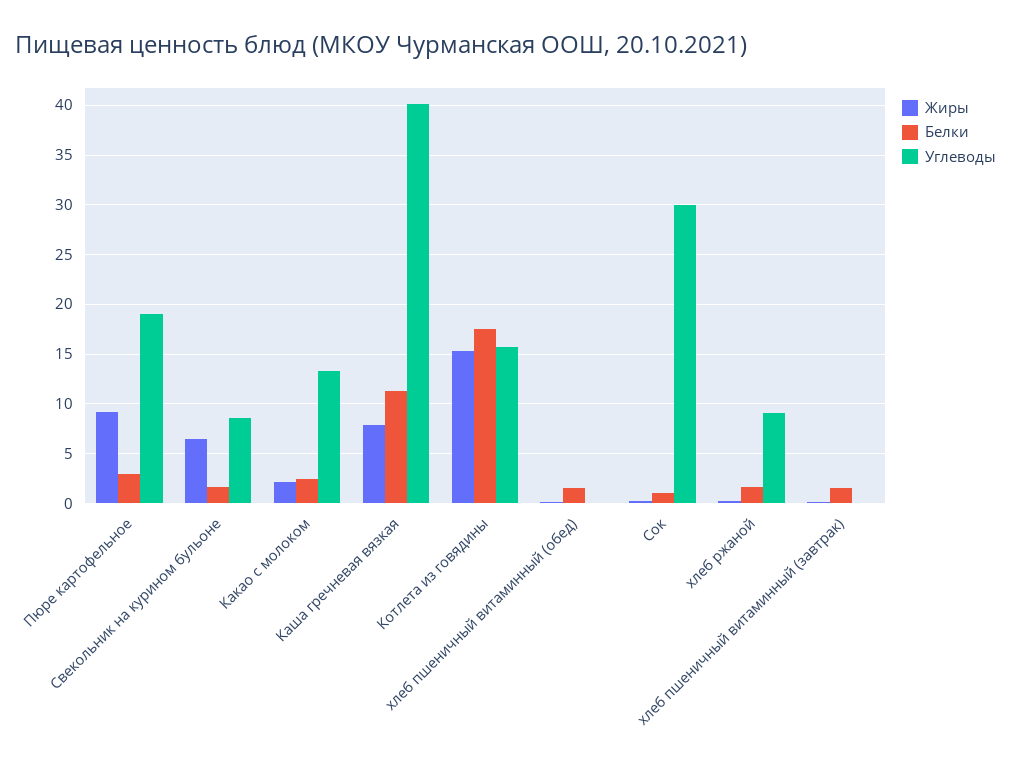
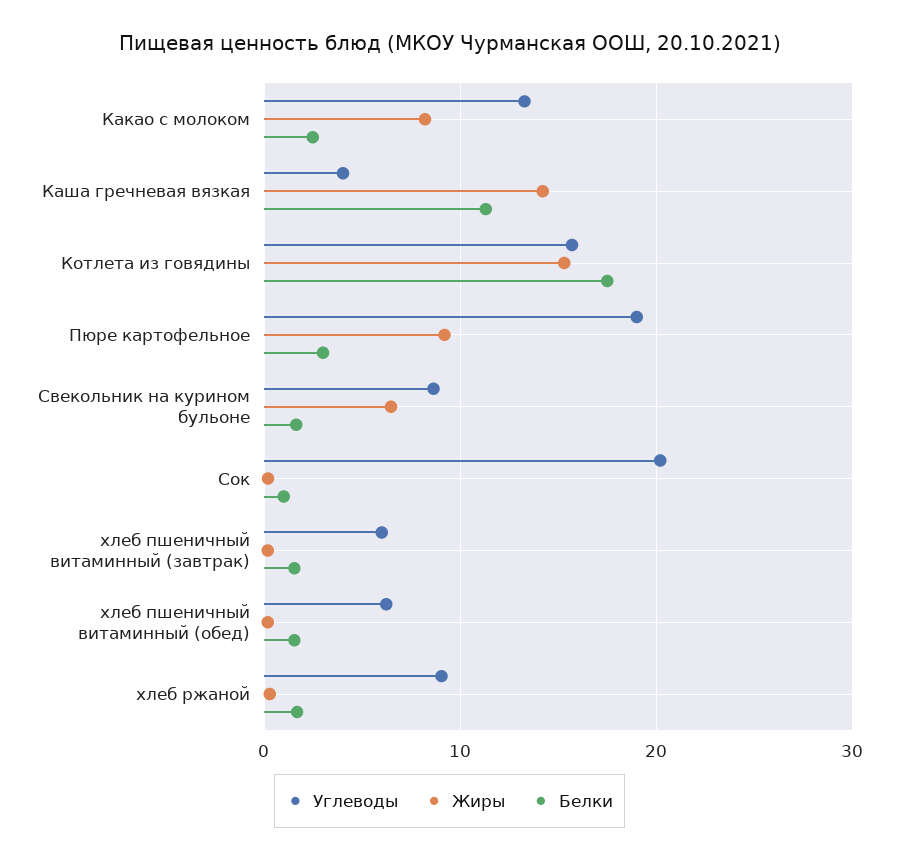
Жиры, Какао с молоком: 2 -> 8
Жиры, Каша гречневая вязкая: 8 -> 14
Углеводы, Каша гречневая вязкая: 40 -> 4
Углеводы, хлеб пшеничный витаминный (обед): 0 -> 6
Углеводы, Сок: 30 -> 20
Углеводы, хлеб пшеничный витаминный (завтрак): 0 -> 6

